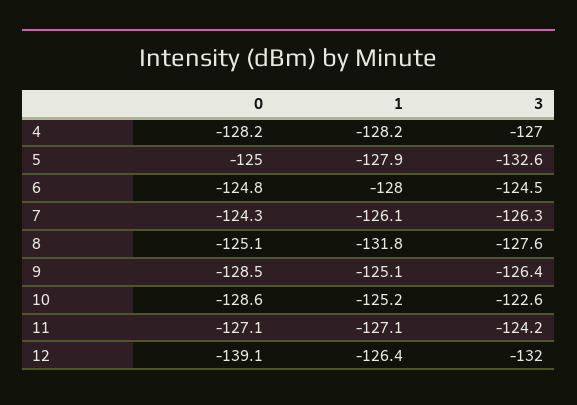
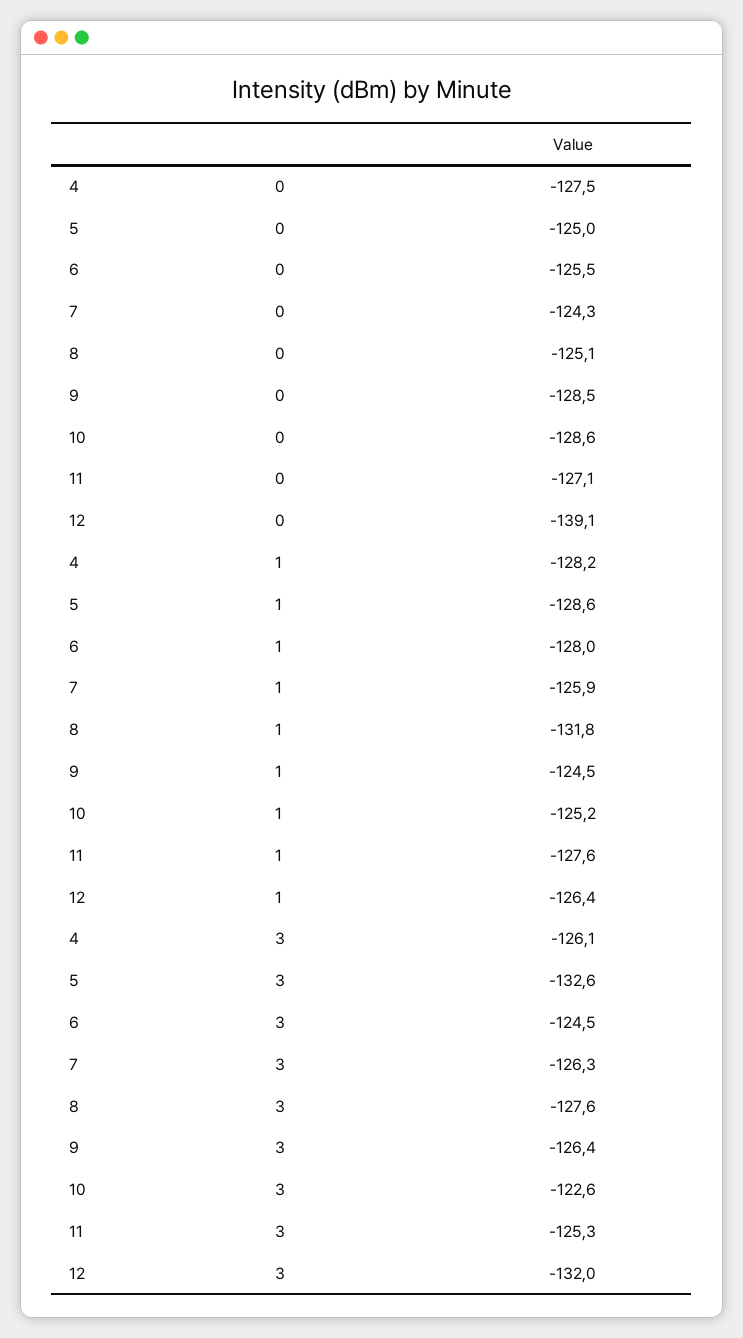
0, 4: -128.2 -> -127.5
3, 4: -127 -> -126.1
1, 5: -127.9 -> -128.6
0, 6: -124.8 -> -125.5
1, 7: -126.1 -> -125.9
1, 9: -125.1 -> -124.5
1, 11: -127.1 -> -127.6
3, 11: -124.2 -> -125.3

